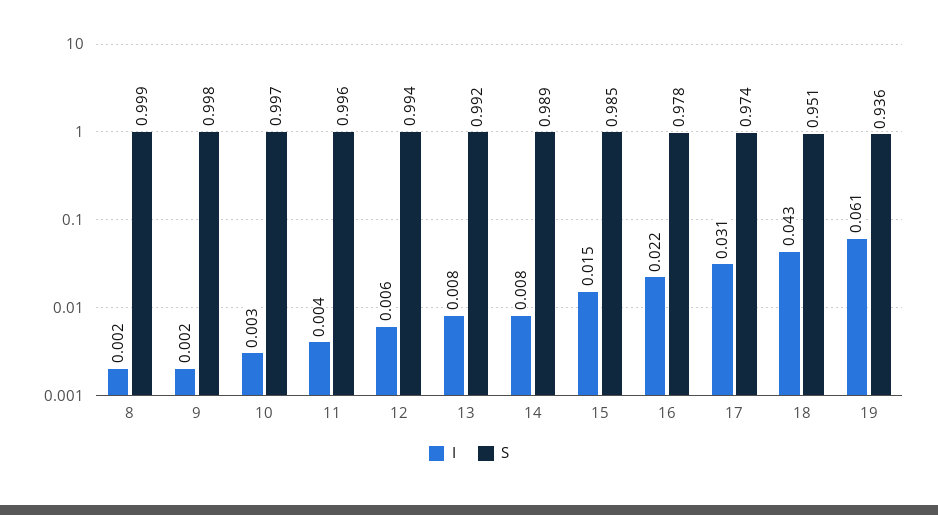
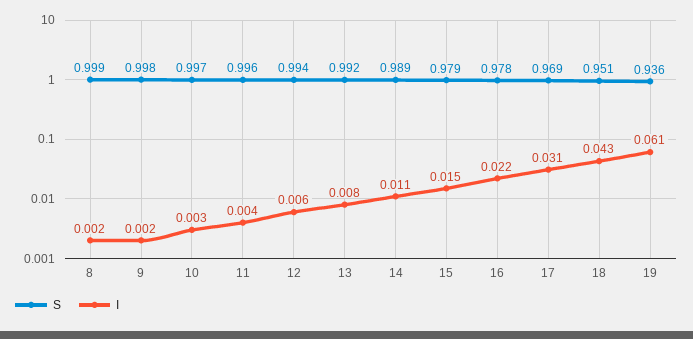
I, 14: 0.008 -> 0.011
S, 15: 0.985 -> 0.979
S, 17: 0.974 -> 0.969

